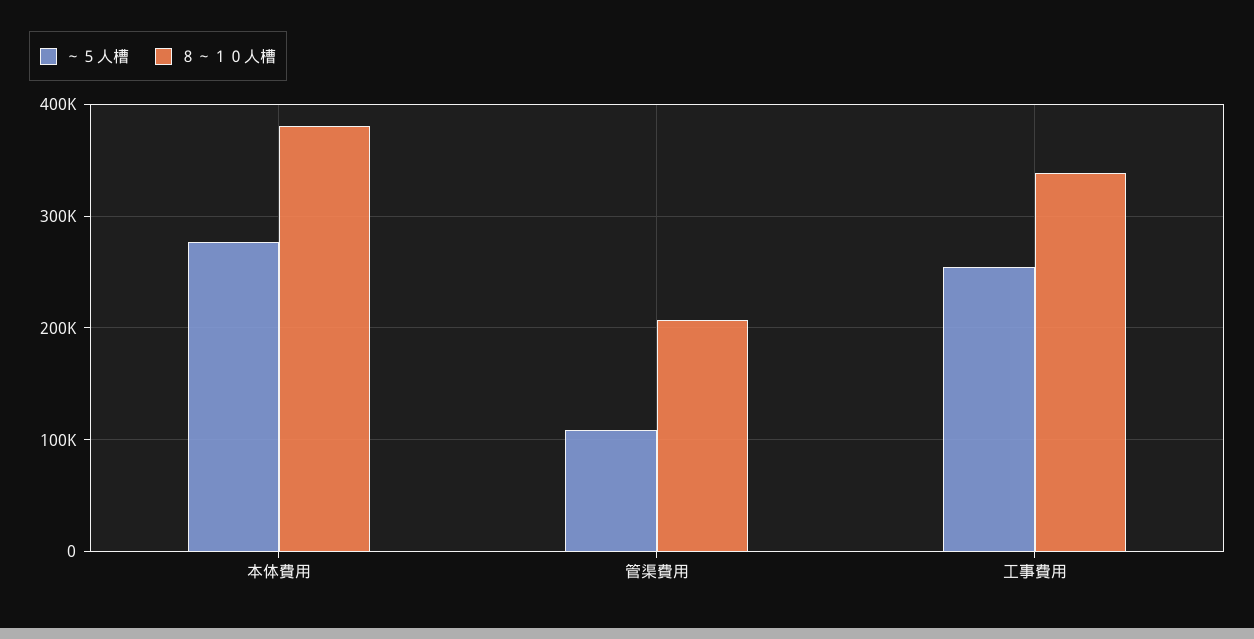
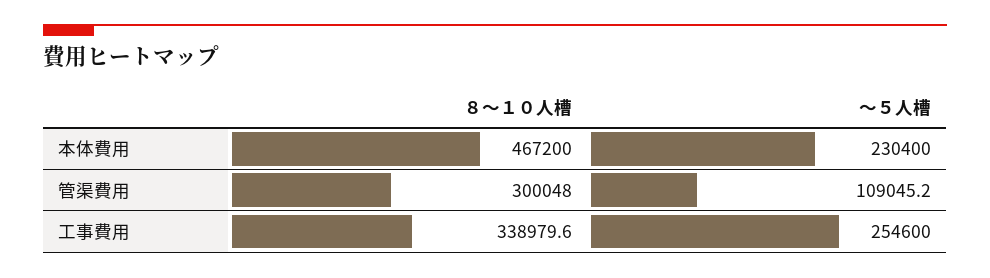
～５人槽, 本体費用: 280000 -> 230400
８～１０人槽, 本体費用: 380000 -> 467200
８～１０人槽, 管渠費用: 210000 -> 300048

